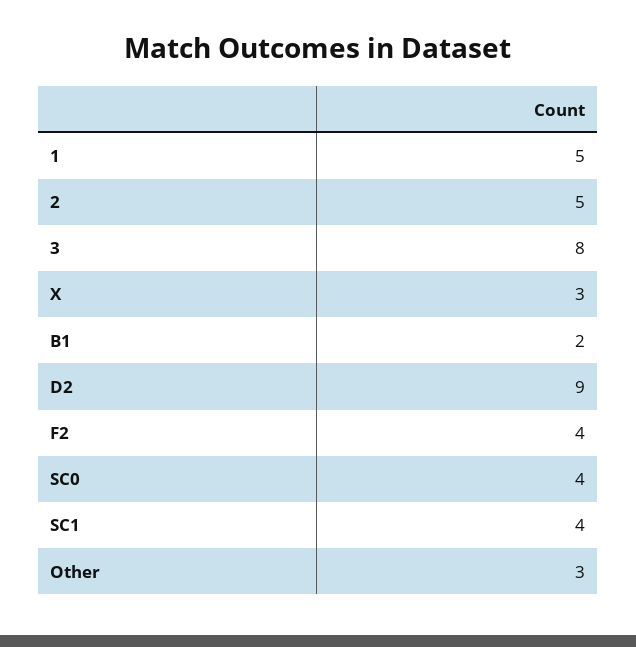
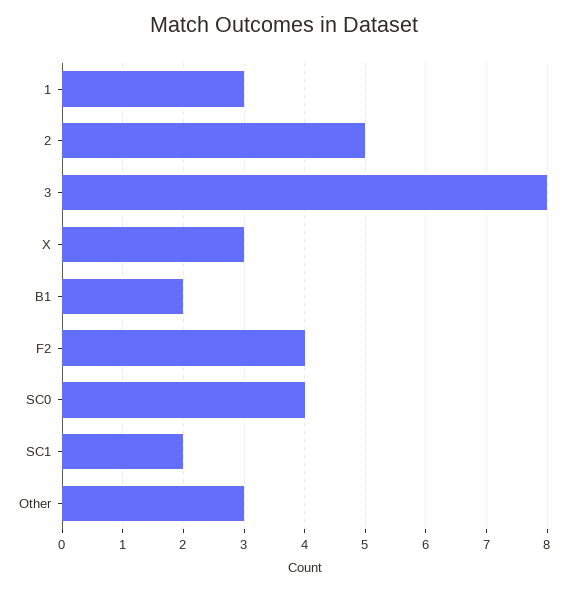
1: 5 -> 3
D2: 9 -> none
SC1: 4 -> 2

